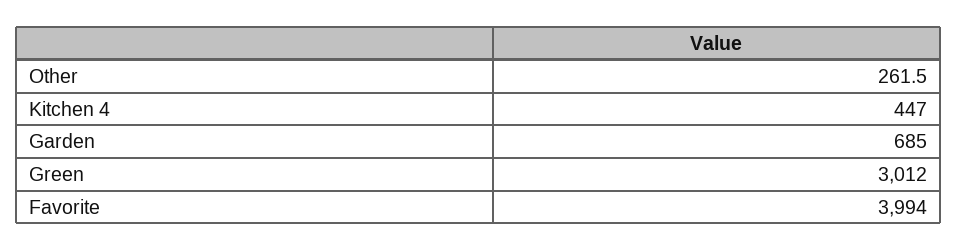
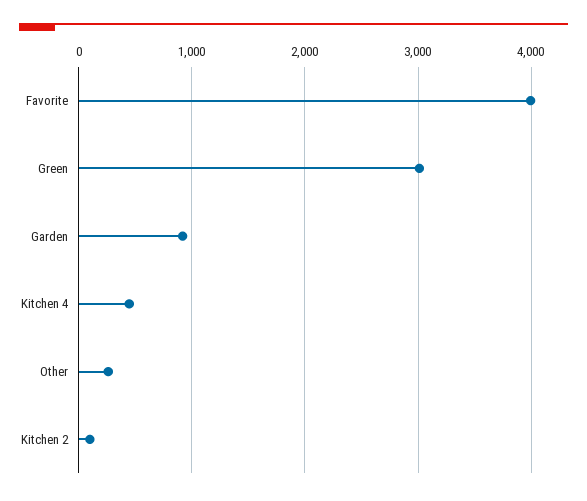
Garden: 685 -> 900
Kitchen 2: none -> 100

